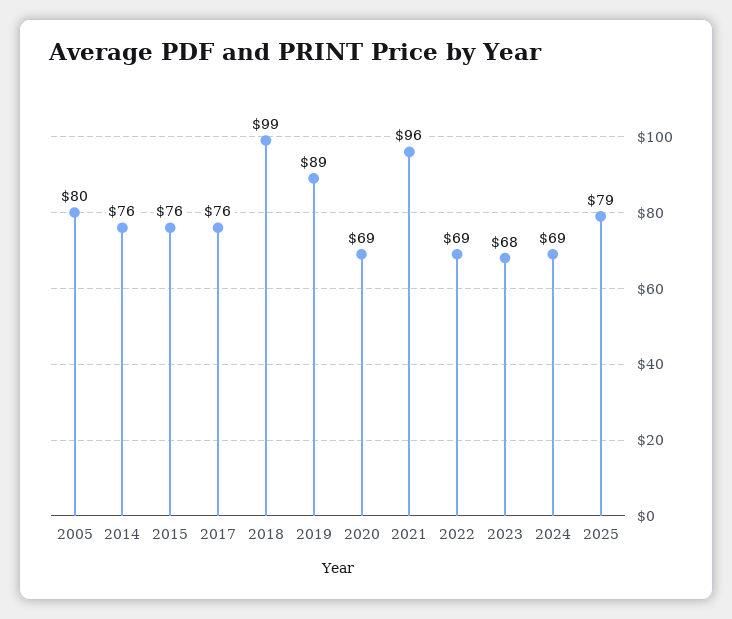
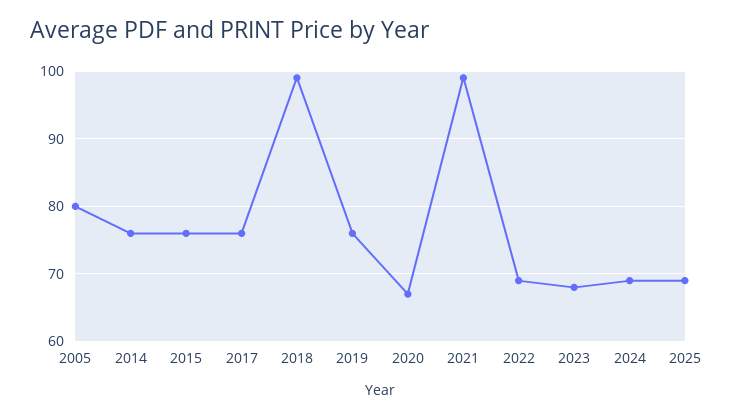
2019: 89 -> 76
2020: 69 -> 67
2021: 96 -> 99
2025: 79 -> 69

